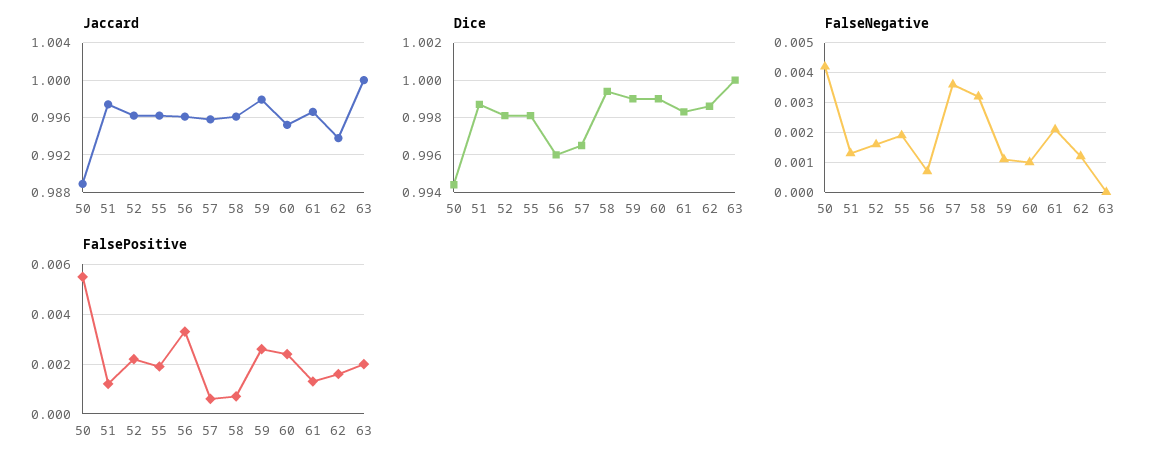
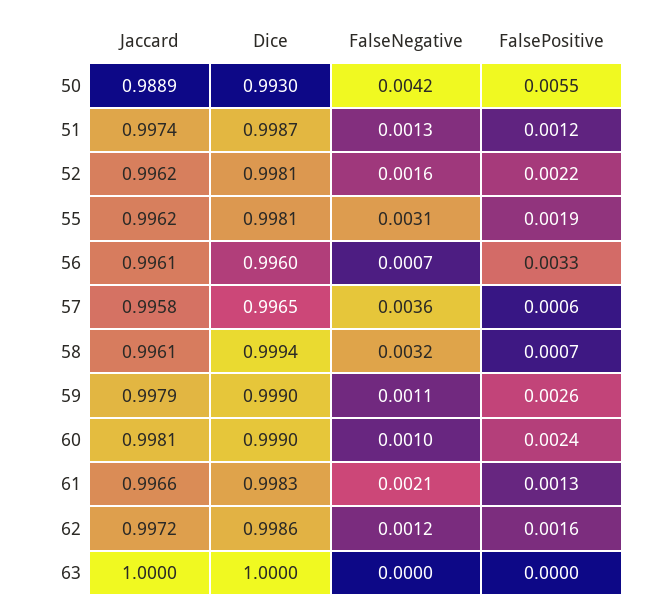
Jaccard, 60: 0.995 -> 0.9981
Jaccard, 62: 0.994 -> 0.9972
Dice, 50: 0.9945 -> 0.993
FalseNegative, 55: 0.002 -> 0.0031
FalsePositive, 63: 0.002 -> 0

